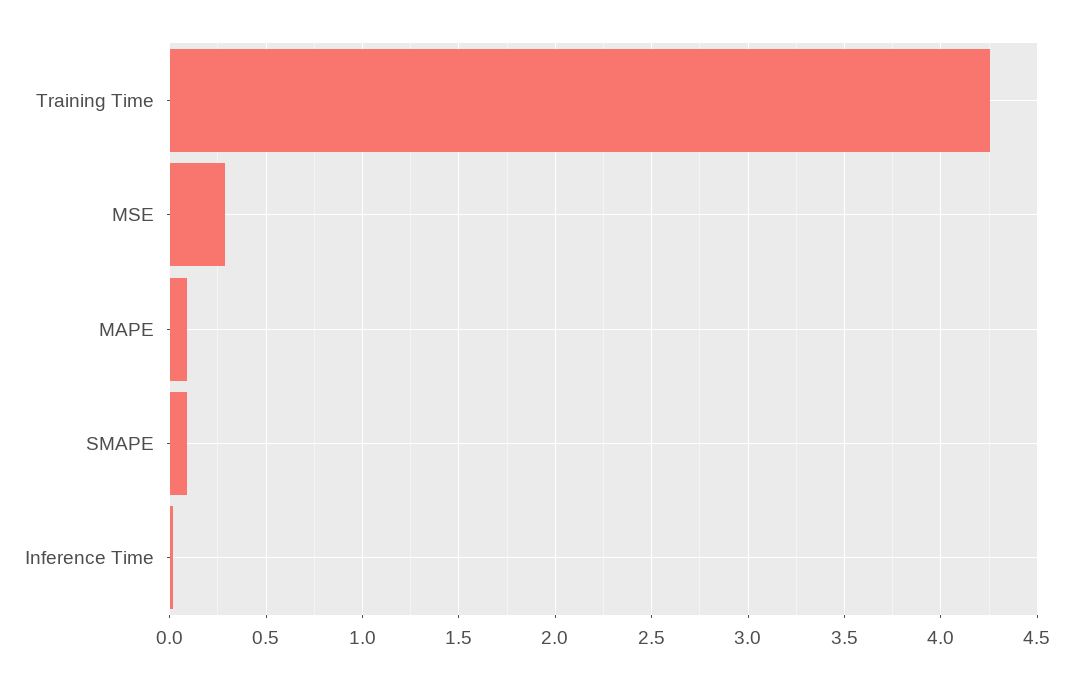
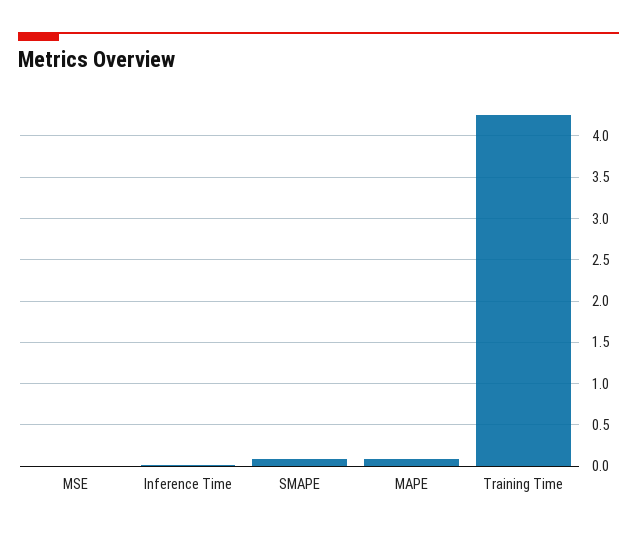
MSE: 0.3 -> 0

